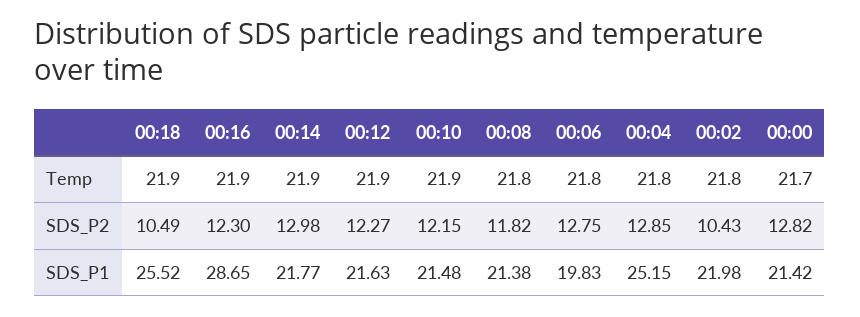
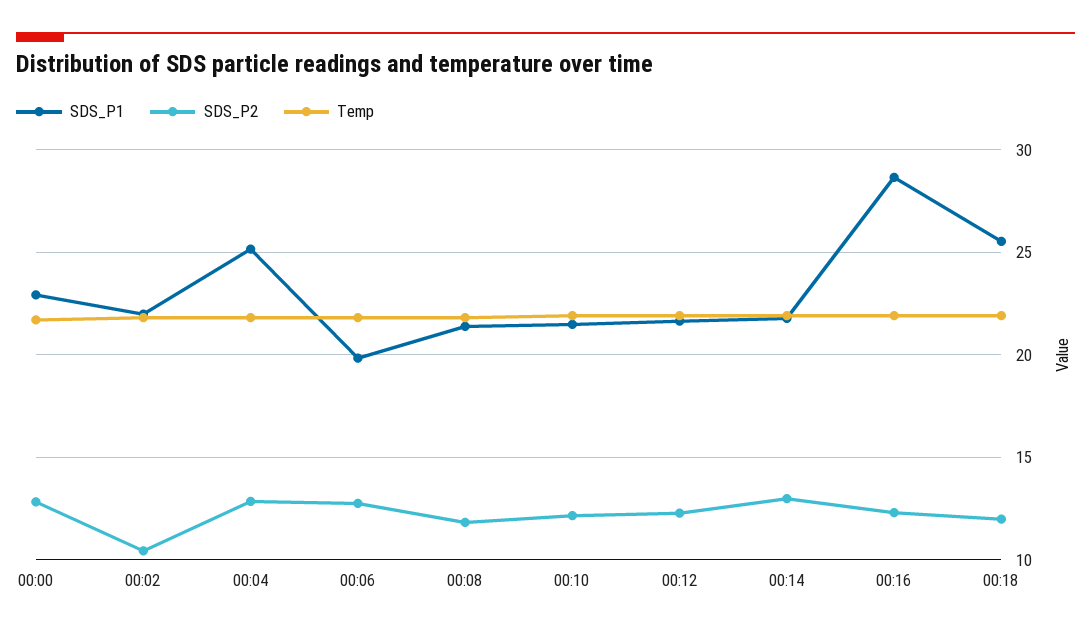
SDS_P2, 00:18: 10.49 -> 12
SDS_P1, 00:00: 21.42 -> 23

